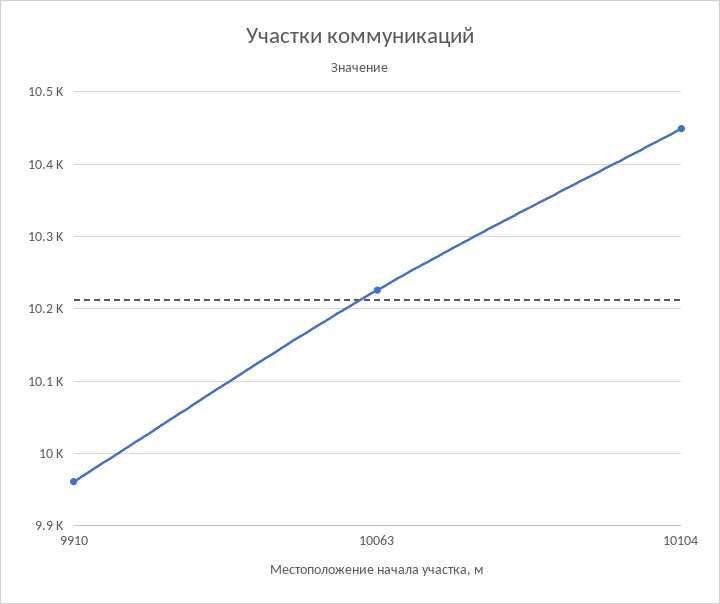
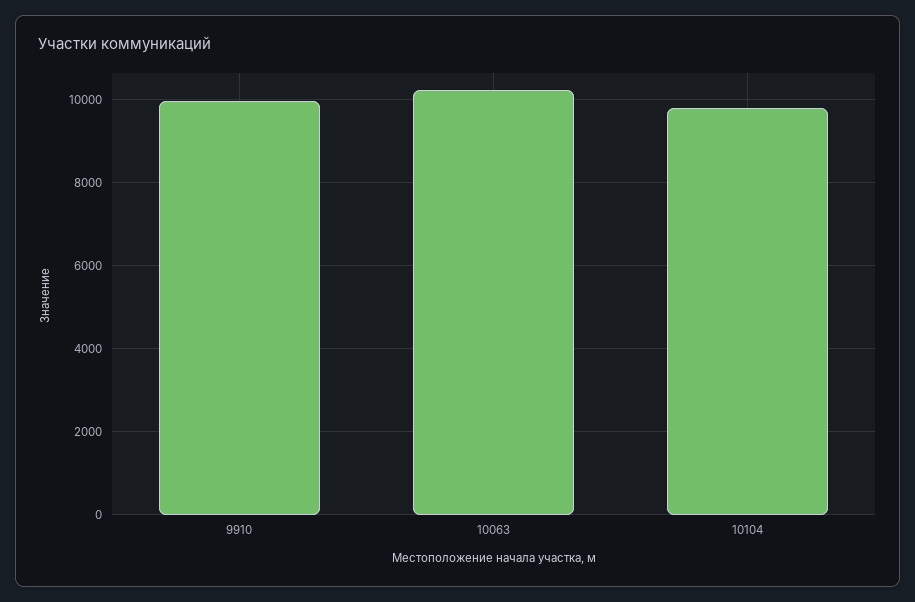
10104: 10450 -> 9800

